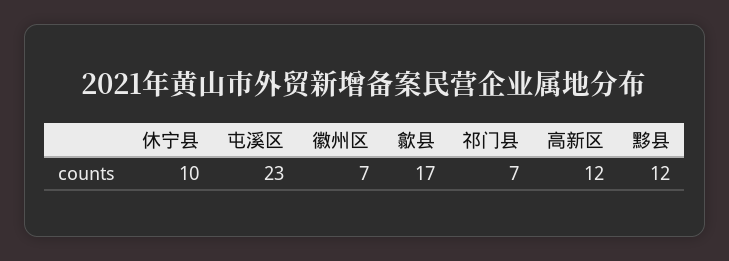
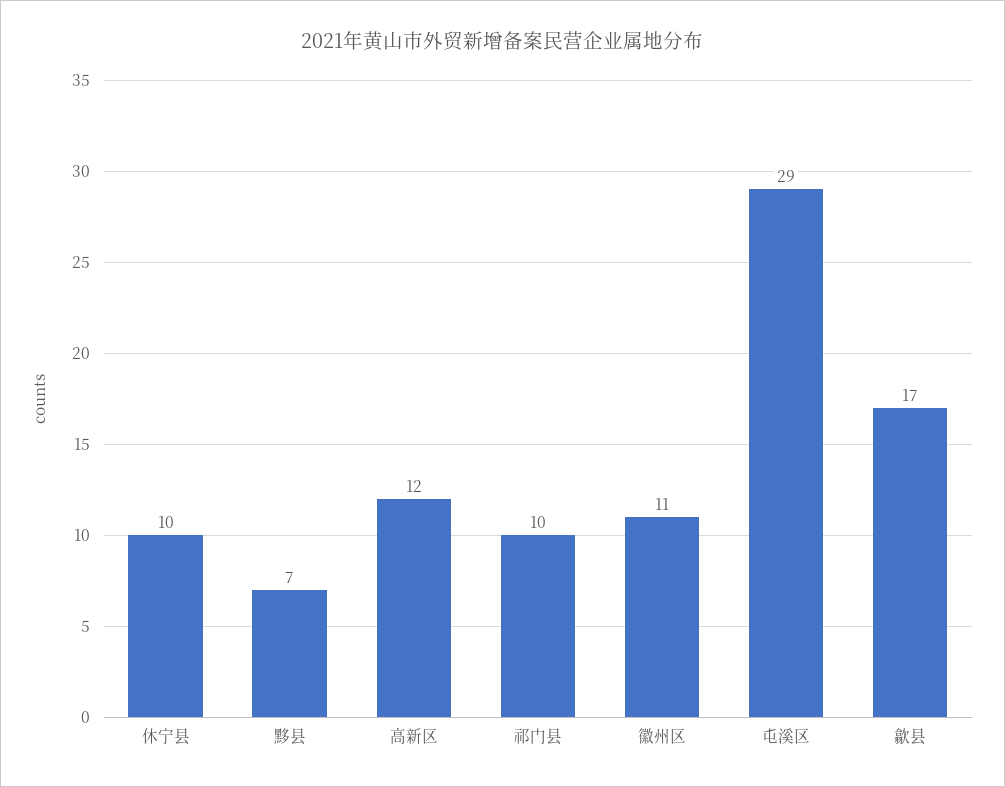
屯溪区: 23 -> 29
徽州区: 7 -> 11
祁门县: 7 -> 10
黟县: 12 -> 7

